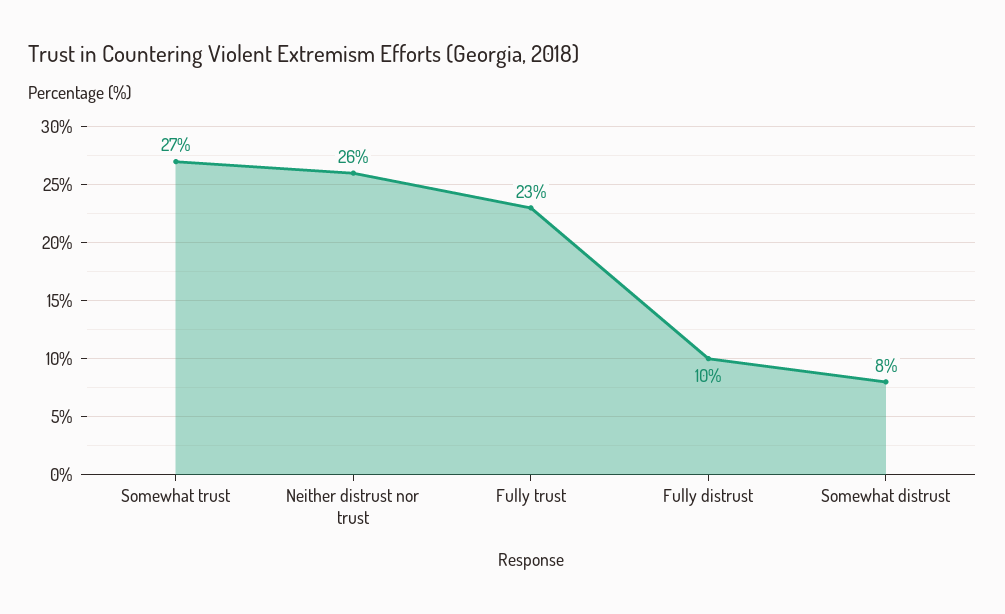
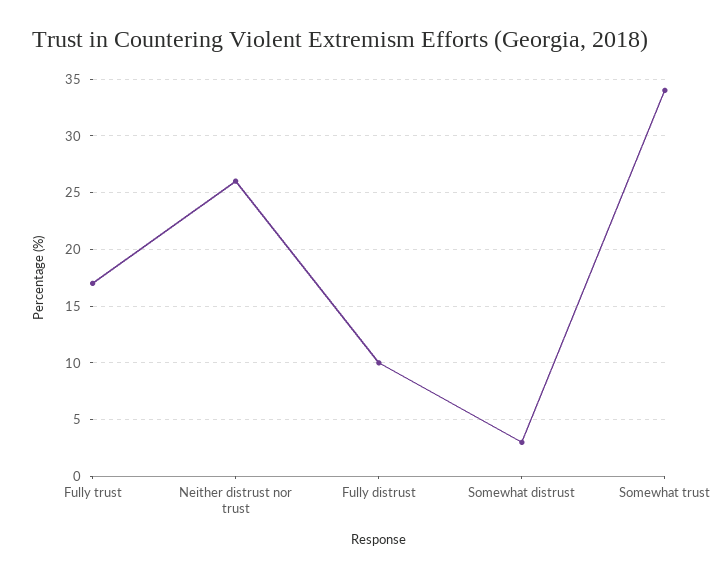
Somewhat trust: 27 -> 34
Fully trust: 23 -> 17
Somewhat distrust: 8 -> 3

